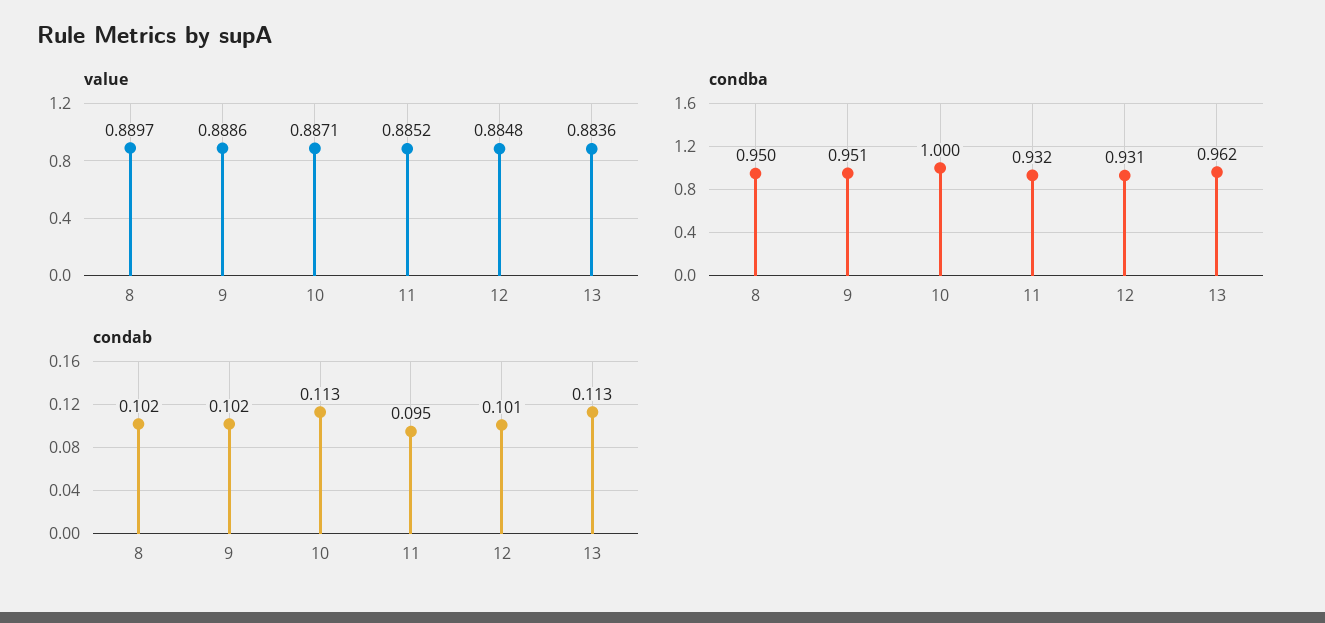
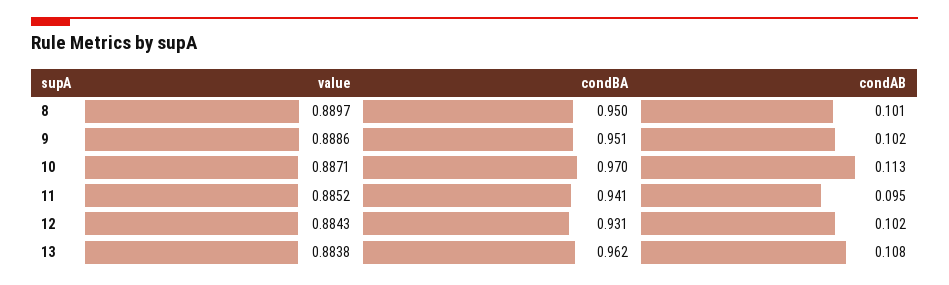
value, 12: 0.8848 -> 0.8843
value, 13: 0.8836 -> 0.8838
condba, 10: 1 -> 0.97
condba, 11: 0.932 -> 0.941
condab, 8: 0.102 -> 0.101
condab, 12: 0.101 -> 0.102
condab, 13: 0.113 -> 0.108

